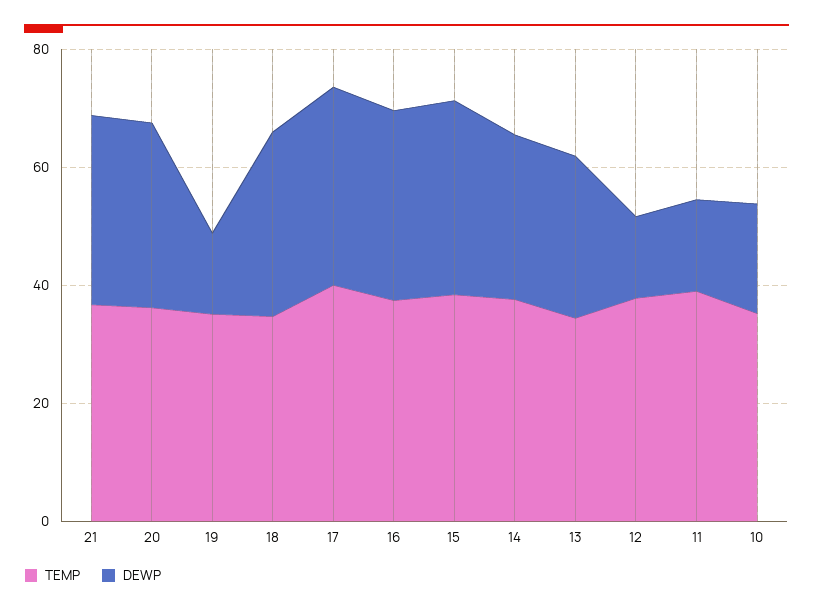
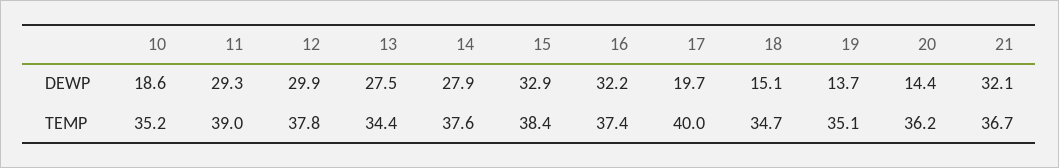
DEWP, 20: 30 -> 14.4
DEWP, 18: 30 -> 15.1
DEWP, 17: 35 -> 19.7
DEWP, 12: 15 -> 29.9
DEWP, 11: 15 -> 29.3

